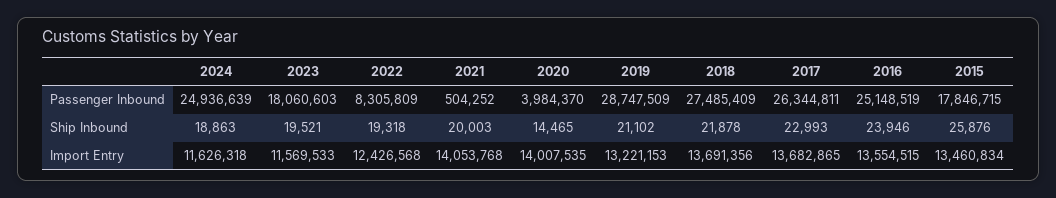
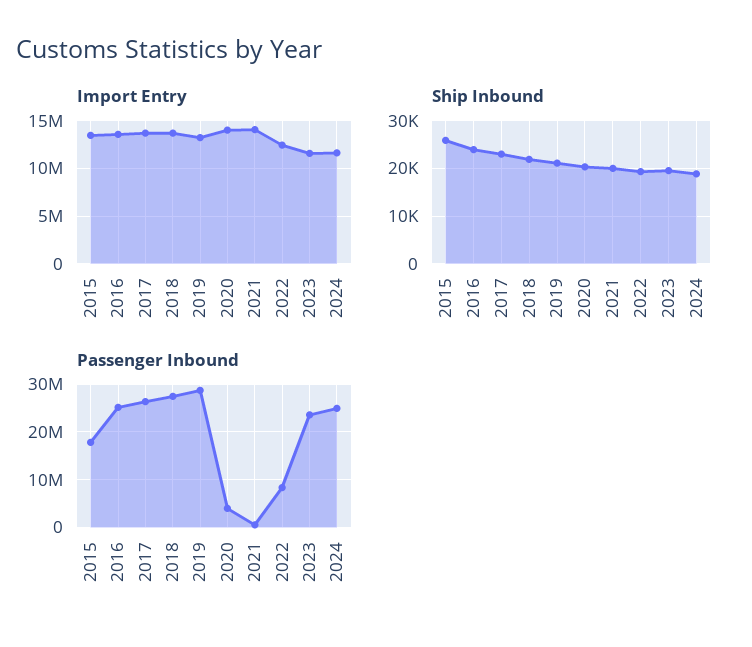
Passenger Inbound, 2023: 18060603 -> 24000000
Ship Inbound, 2020: 14465 -> 20000

